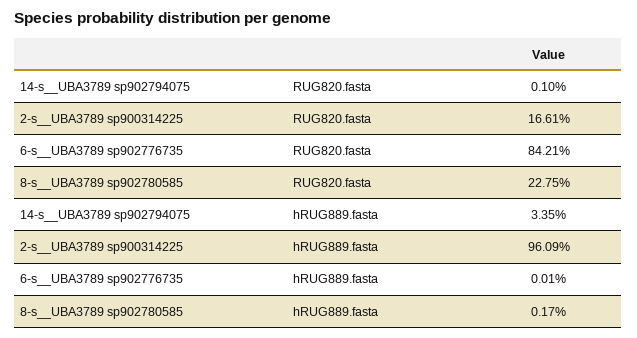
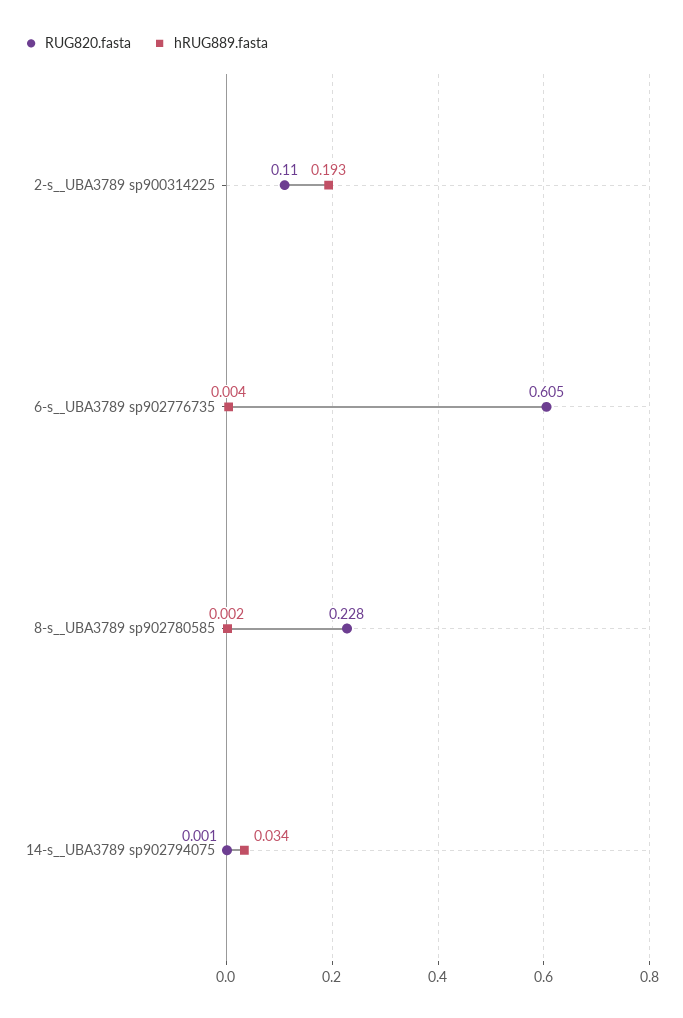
RUG820.fasta, 2-s__UBA3789 sp900314225: 0.1661 -> 0.11
RUG820.fasta, 6-s__UBA3789 sp902776735: 0.8421 -> 0.605
hRUG889.fasta, 2-s__UBA3789 sp900314225: 0.9609 -> 0.193
hRUG889.fasta, 6-s__UBA3789 sp902776735: 0.0001 -> 0.004

